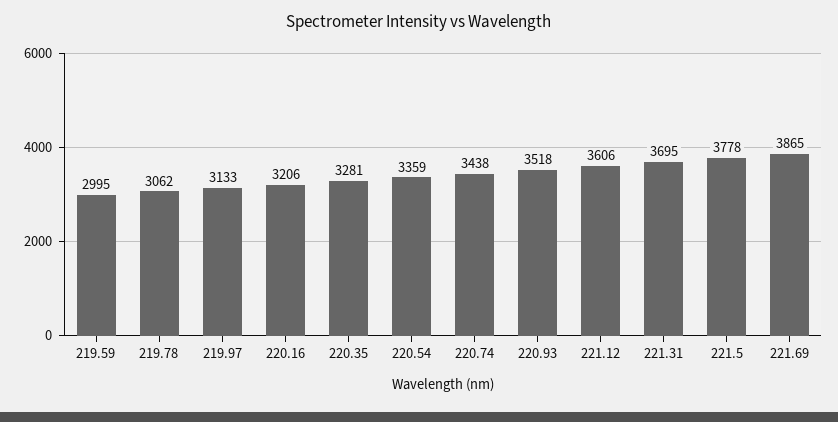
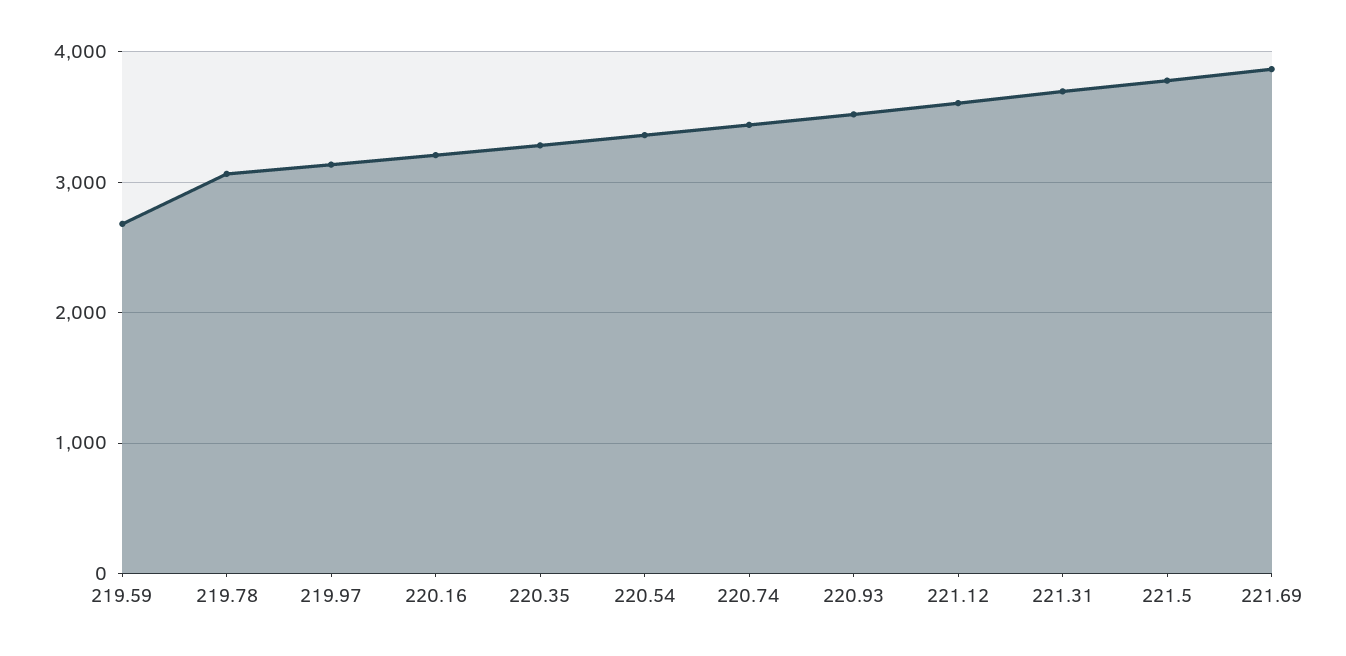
219.59: 2995 -> 2700

